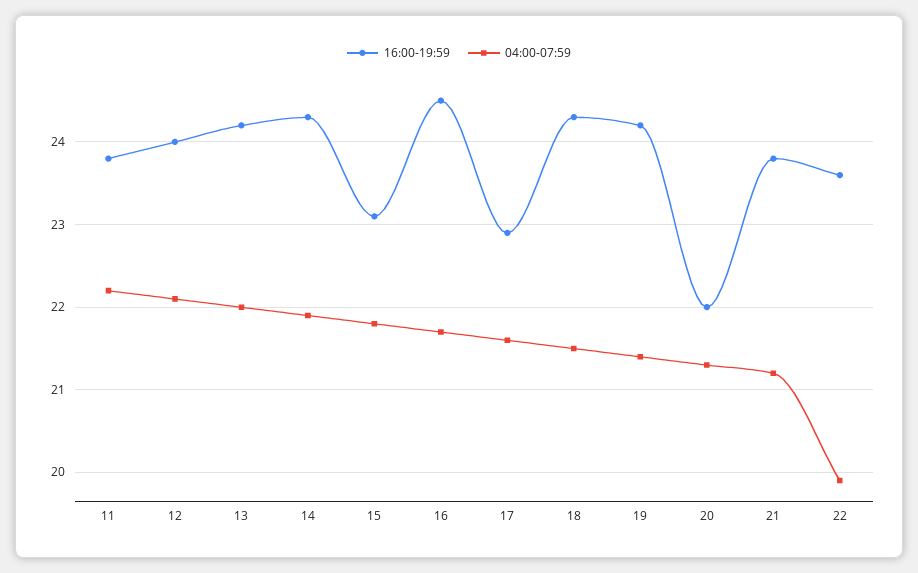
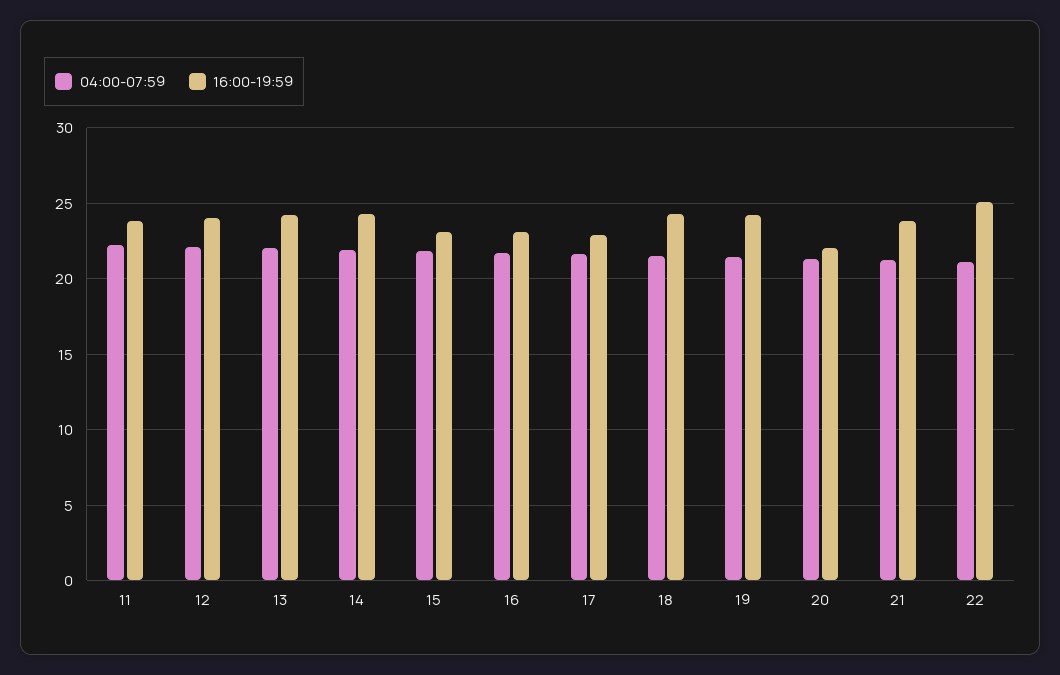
16:00-19:59, 16: 24.5 -> 23
16:00-19:59, 22: 23.6 -> 25
04:00-07:59, 22: 19.9 -> 21

